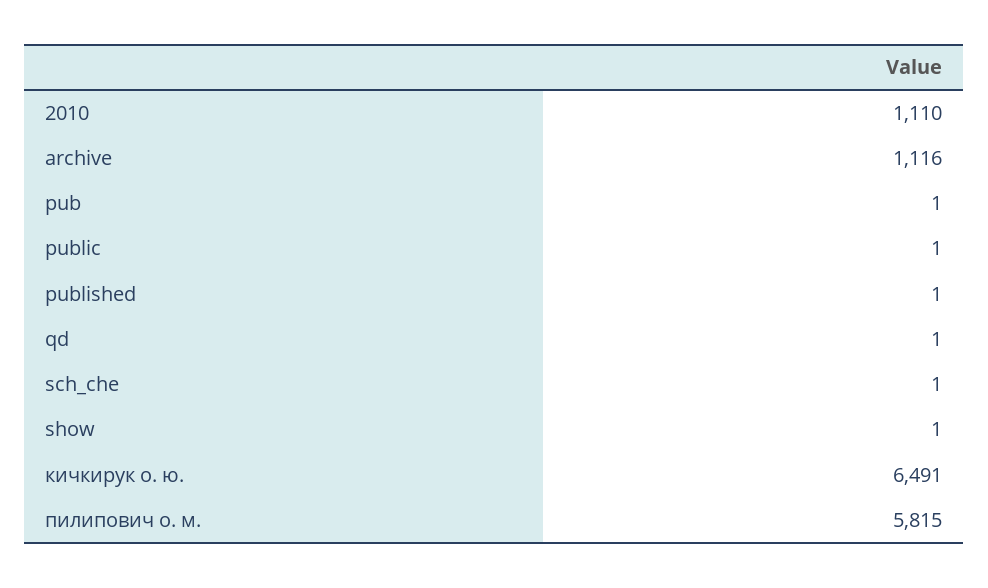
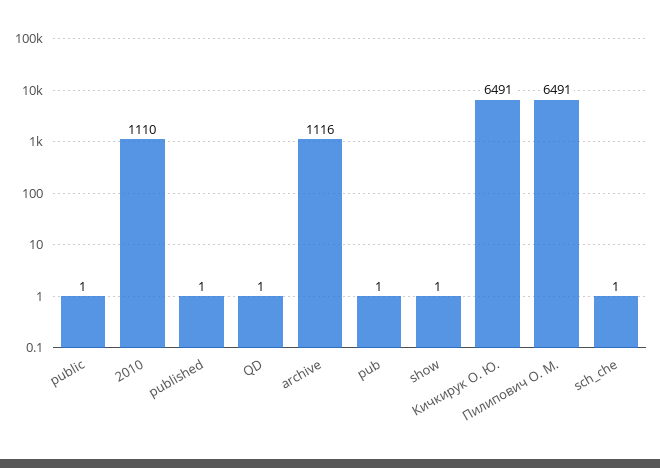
пилипович о. м.: 5815 -> 6491

